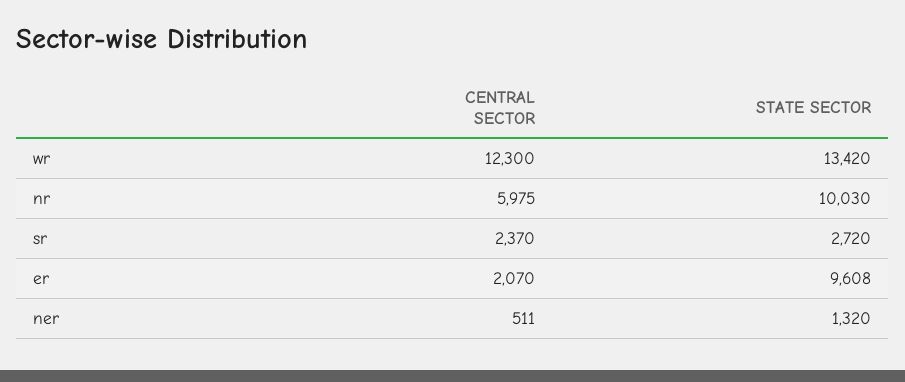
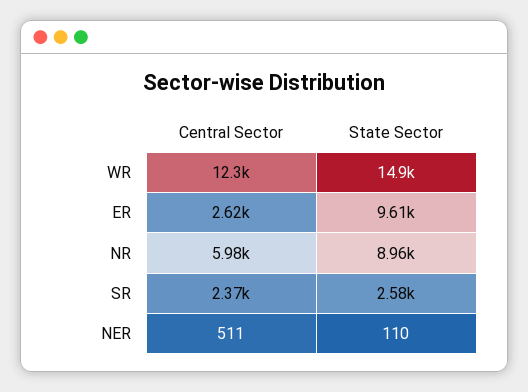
STATE SECTOR, wr: 13420 -> 14900
STATE SECTOR, nr: 10030 -> 8960
STATE SECTOR, sr: 2720 -> 2580
CENTRAL SECTOR, er: 2070 -> 2620
STATE SECTOR, ner: 1320 -> 110

